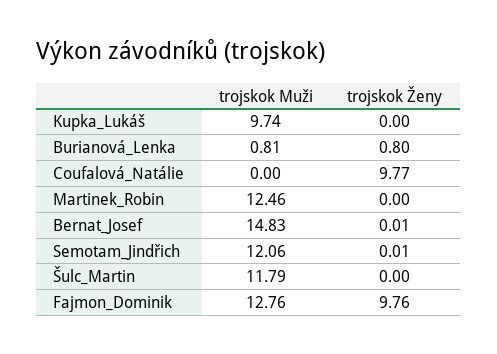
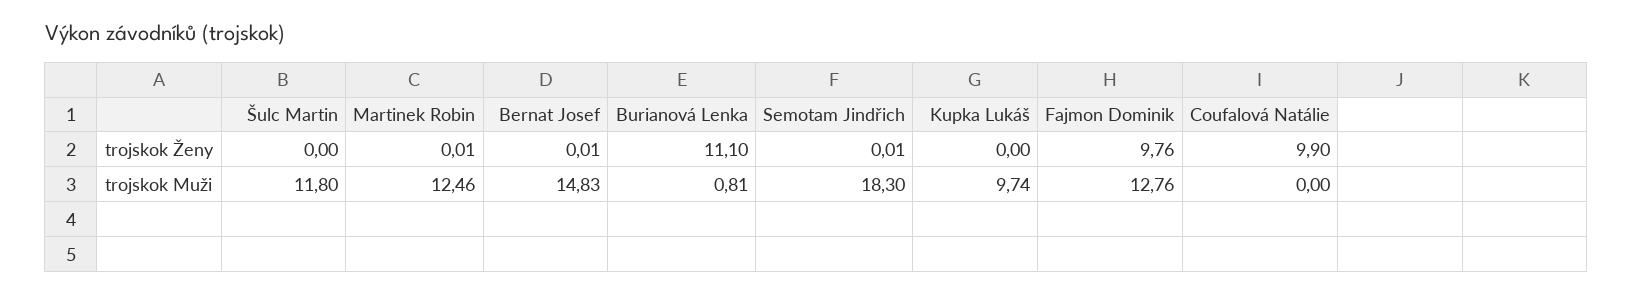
trojskok Ženy, Burianová_Lenka: 0.8 -> 11.1
trojskok Ženy, Coufalová_Natálie: 9.77 -> 9.9
trojskok Ženy, Martinek_Robin: 0 -> 0.01
trojskok Muži, Semotam_Jindřich: 12.06 -> 18.3
trojskok Muži, Šulc_Martin: 11.79 -> 11.8

